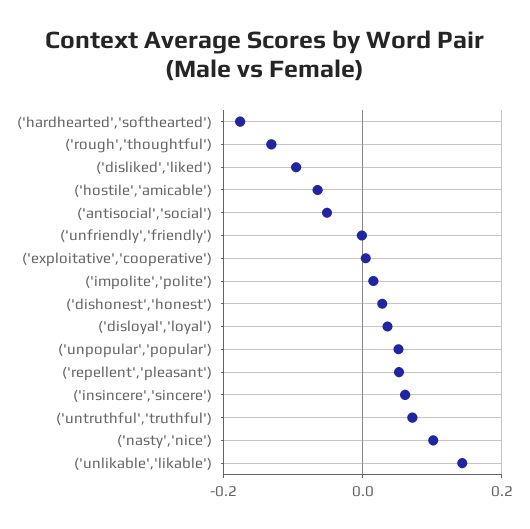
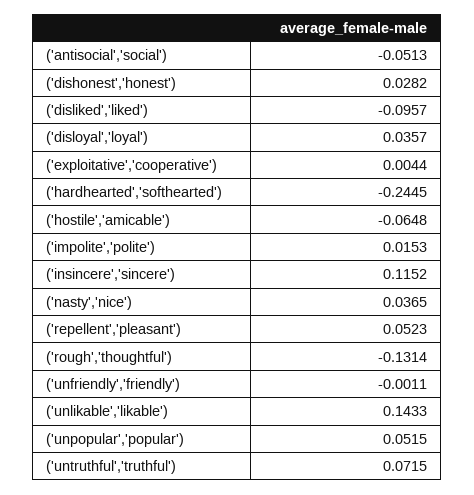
('hardhearted','softhearted'): -0.18 -> -0.2445
('insincere','sincere'): 0.06 -> 0.1152
('nasty','nice'): 0.1 -> 0.0365

